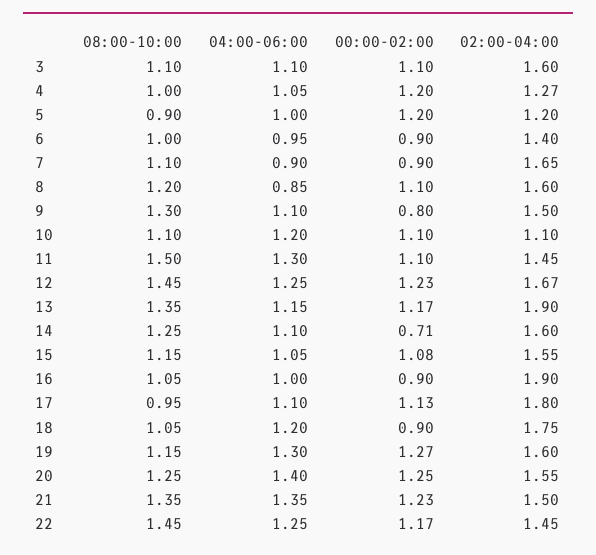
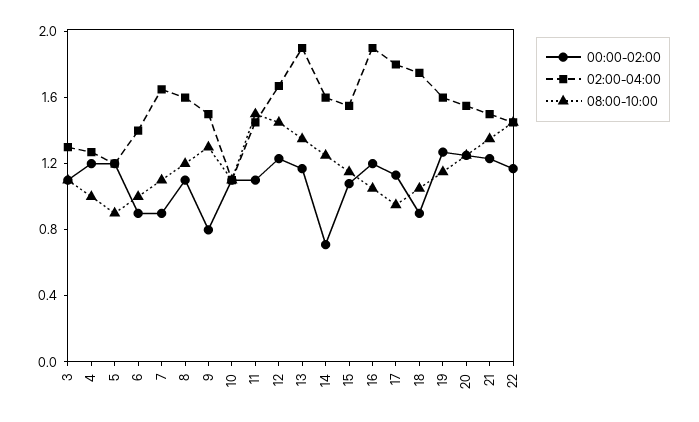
04:00-06:00, 3: 1.1 -> none
02:00-04:00, 3: 1.6 -> 1.3
04:00-06:00, 4: 1.05 -> none
04:00-06:00, 5: 1 -> none
04:00-06:00, 6: 0.95 -> none
04:00-06:00, 7: 0.9 -> none
04:00-06:00, 8: 0.85 -> none
04:00-06:00, 9: 1.1 -> none
04:00-06:00, 10: 1.2 -> none
04:00-06:00, 11: 1.3 -> none
04:00-06:00, 12: 1.25 -> none
04:00-06:00, 13: 1.15 -> none
04:00-06:00, 14: 1.1 -> none
04:00-06:00, 15: 1.05 -> none
04:00-06:00, 16: 1 -> none
00:00-02:00, 16: 0.9 -> 1.2
04:00-06:00, 17: 1.1 -> none
04:00-06:00, 18: 1.2 -> none
04:00-06:00, 19: 1.3 -> none
04:00-06:00, 20: 1.4 -> none
04:00-06:00, 21: 1.35 -> none
04:00-06:00, 22: 1.25 -> none

